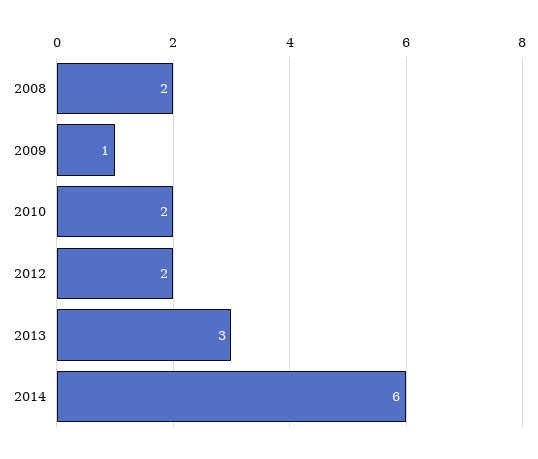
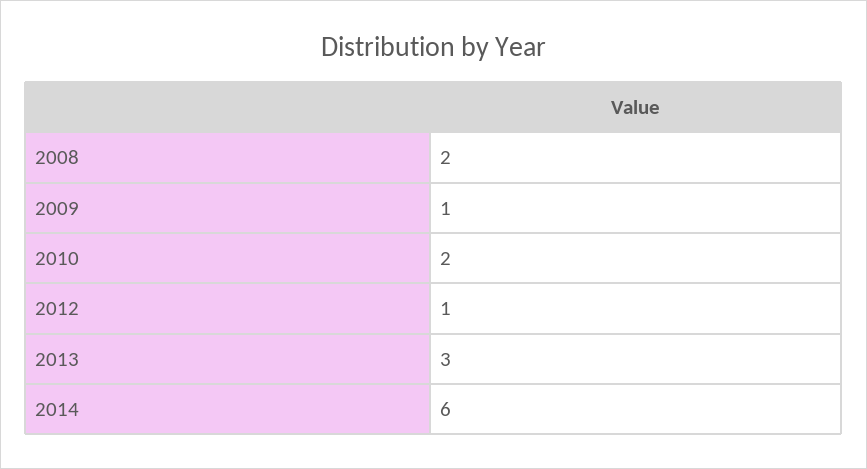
2012: 2 -> 1

